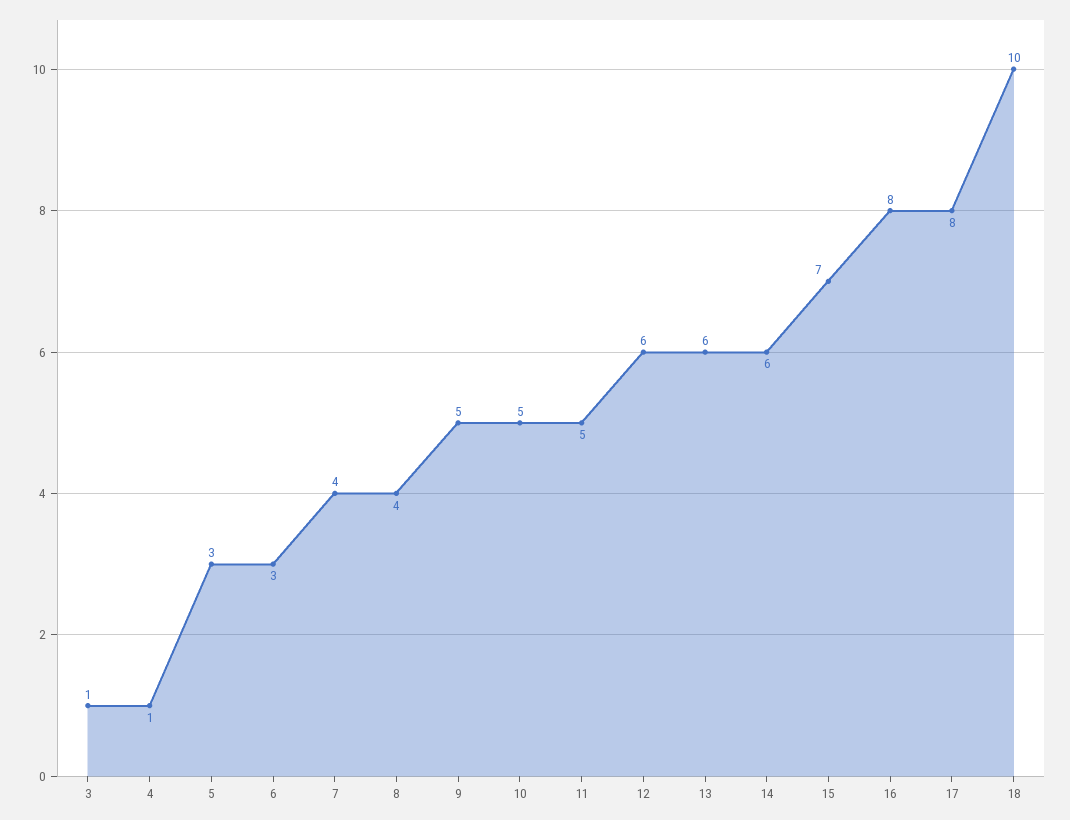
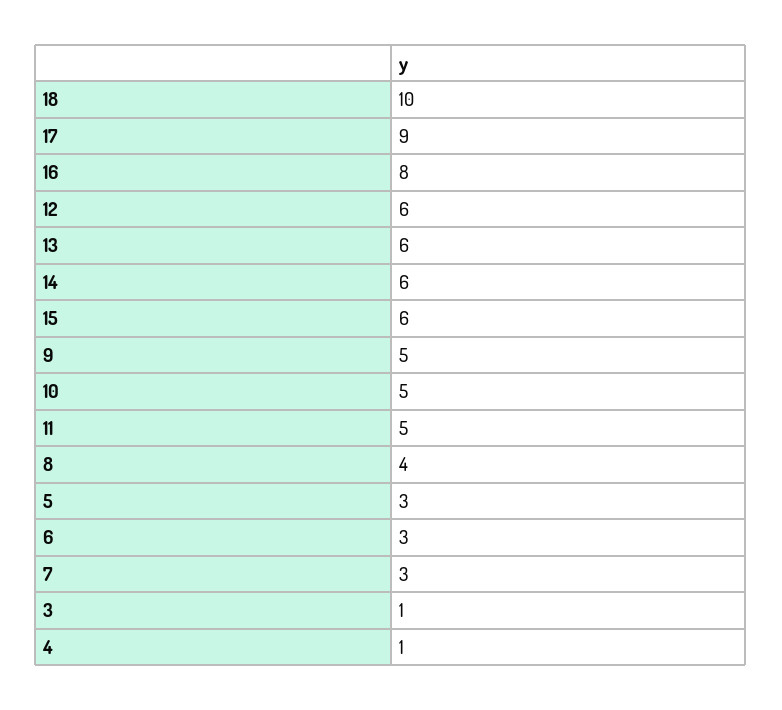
7: 4 -> 3
15: 7 -> 6
17: 8 -> 9

